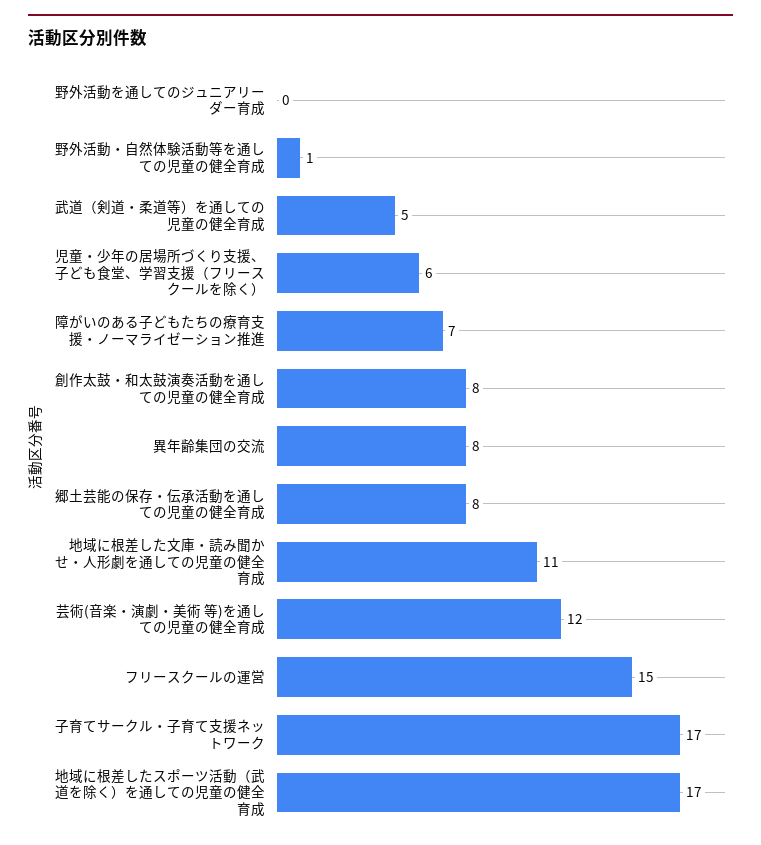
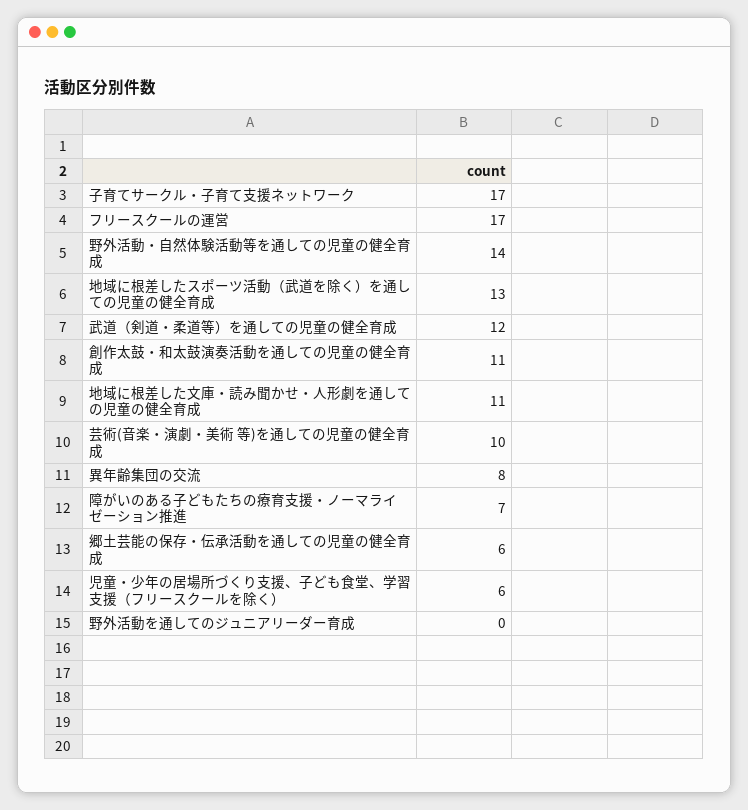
野外活動・自然体験活動等を通しての児童の健全育成: 1 -> 14
武道（剣道・柔道等）を通しての児童の健全育成: 5 -> 12
創作太鼓・和太鼓演奏活動を通しての児童の健全育成: 8 -> 11
郷土芸能の保存・伝承活動を通しての児童の健全育成: 8 -> 6
芸術(音楽・演劇・美術 等)を通しての児童の健全育成: 12 -> 10
フリースクールの運営: 15 -> 17
地域に根差したスポーツ活動（武道を除く）を通しての児童の健全育成: 17 -> 13

